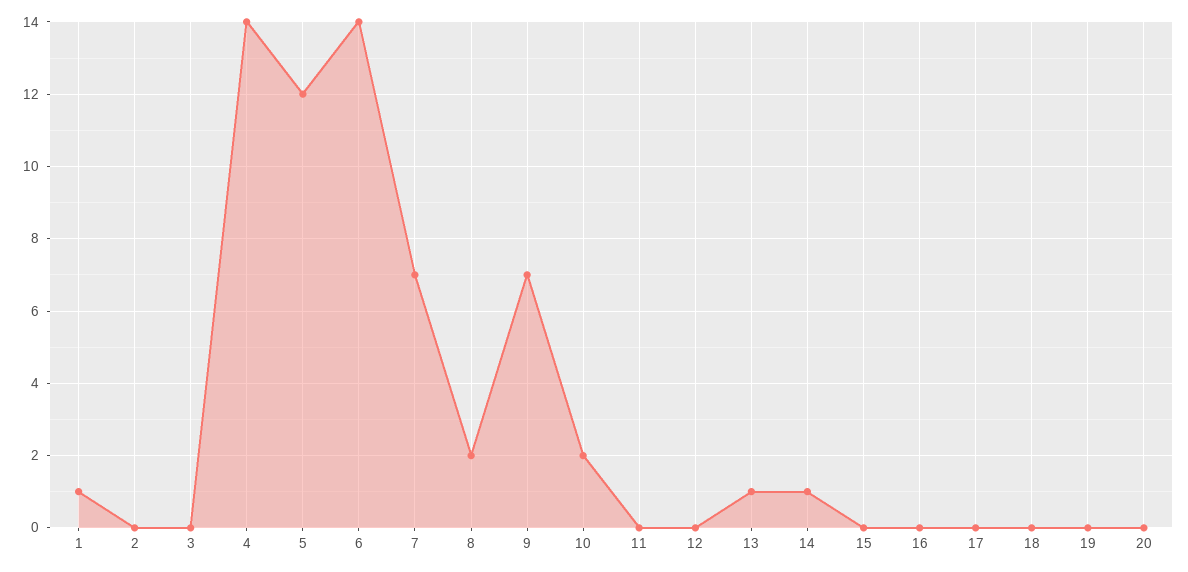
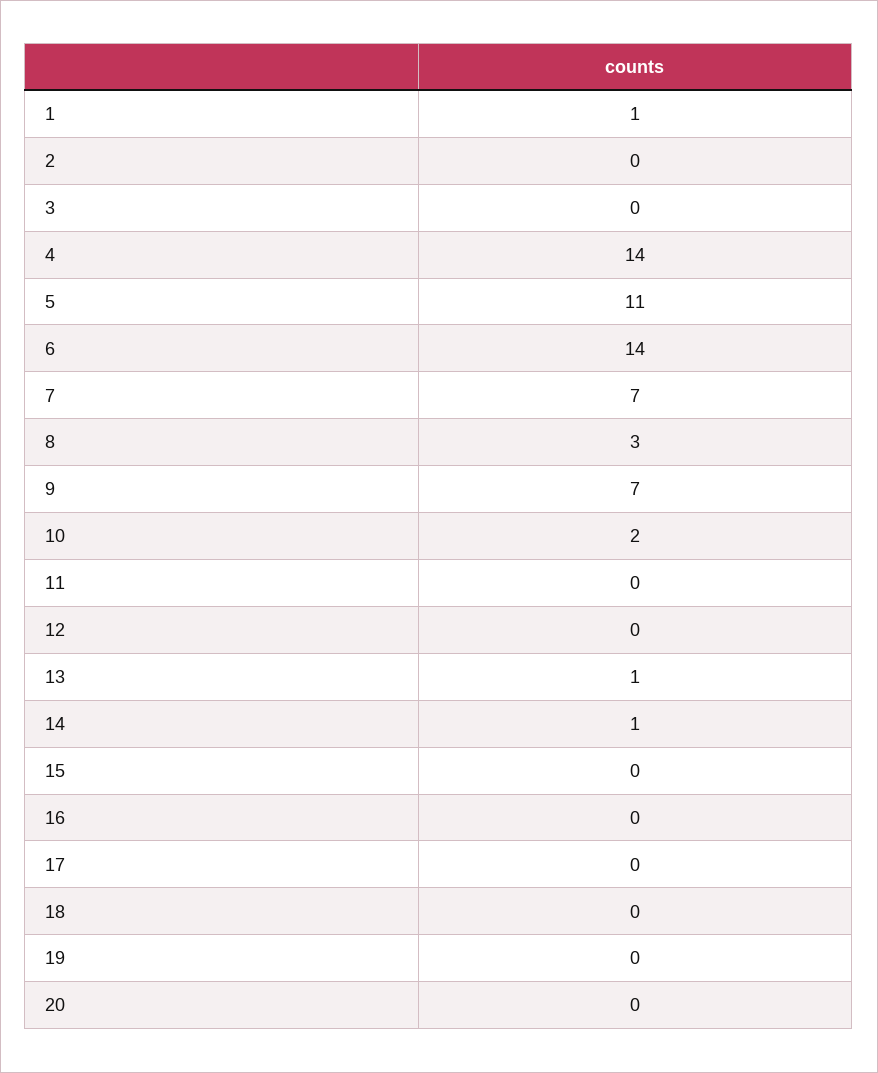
5: 12 -> 11
8: 2 -> 3

